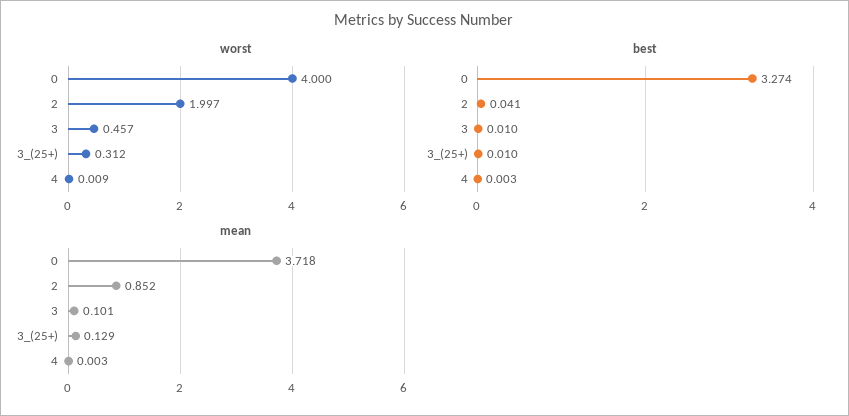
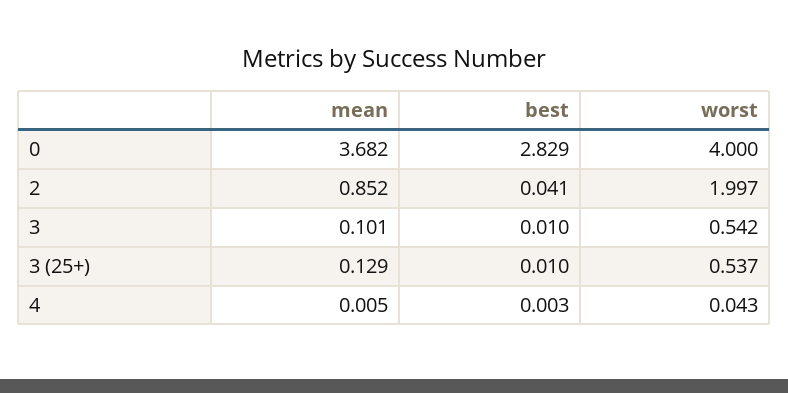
worst, 3: 0.457 -> 0.542
worst, 3_(25+): 0.312 -> 0.537
worst, 4: 0.009 -> 0.043
best, 0: 3.274 -> 2.829
mean, 0: 3.718 -> 3.682
mean, 4: 0.003 -> 0.005

